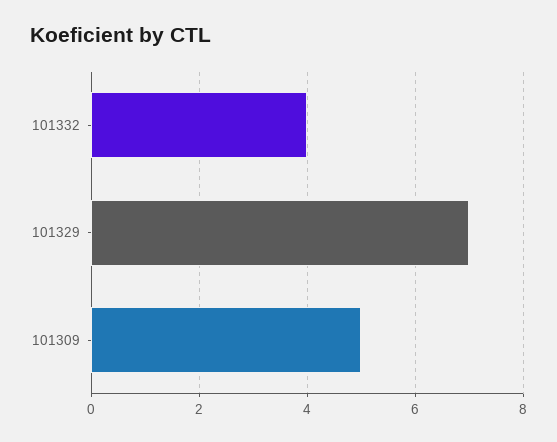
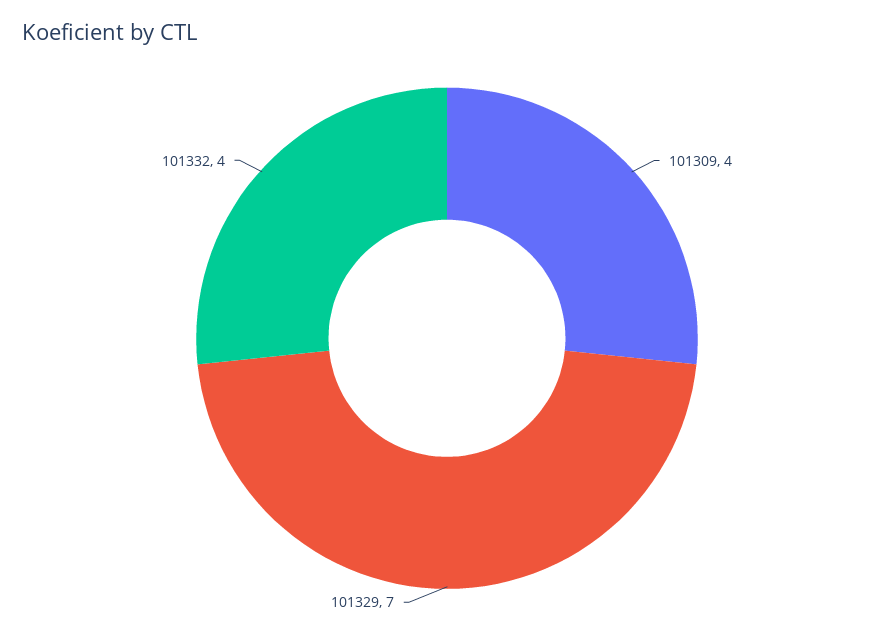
101309: 5 -> 4

